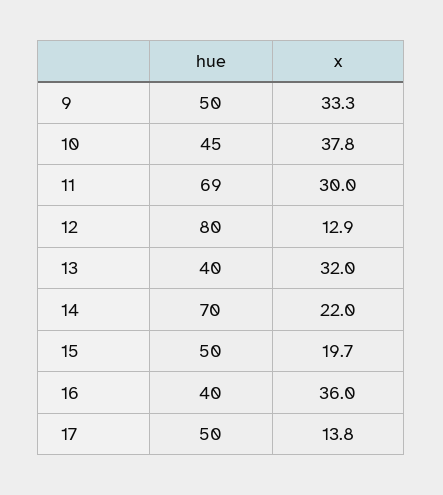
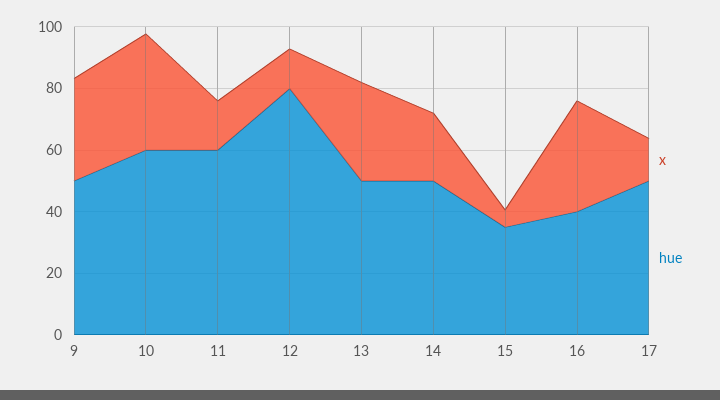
hue, 10: 45 -> 60
hue, 11: 69 -> 60
x, 11: 30 -> 15
hue, 13: 40 -> 50
hue, 14: 70 -> 50
hue, 15: 50 -> 35
x, 15: 19.7 -> 5

